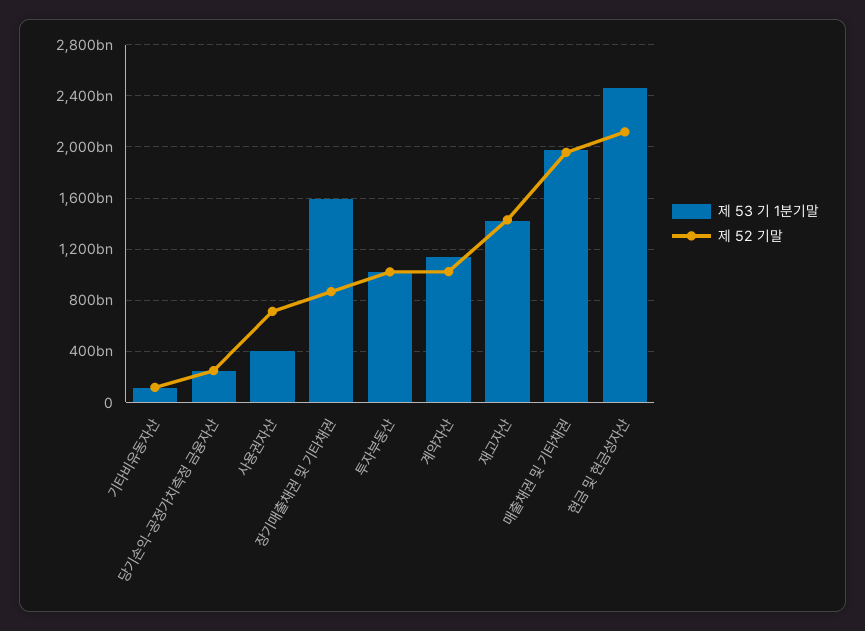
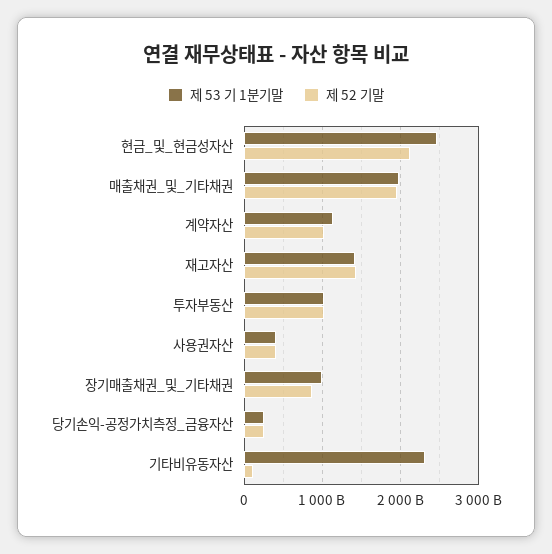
제 53 기 1분기말, 기타비유동자산: 100000000000 -> 2300000000000
제 52 기말, 사용권자산: 700000000000 -> 400000000000
제 53 기 1분기말, 장기매출채권 및 기타채권: 1600000000000 -> 1000000000000

